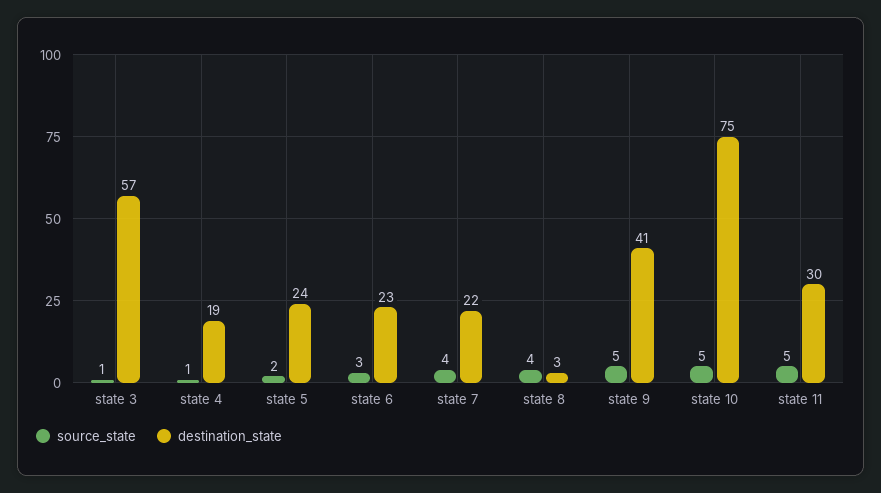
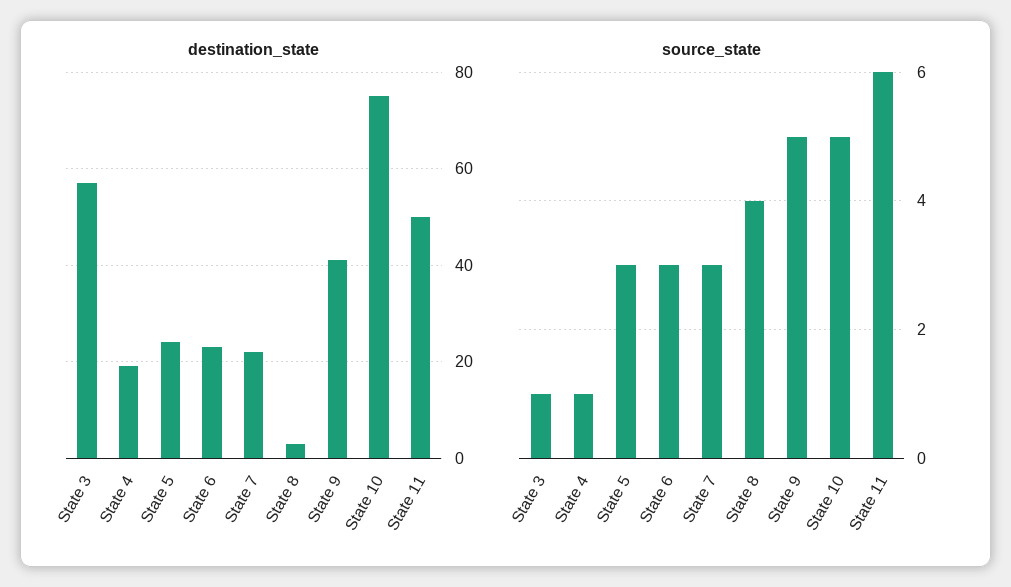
source_state, state 5: 2 -> 3
source_state, state 7: 4 -> 3
source_state, state 11: 5 -> 6
destination_state, state 11: 30 -> 50

